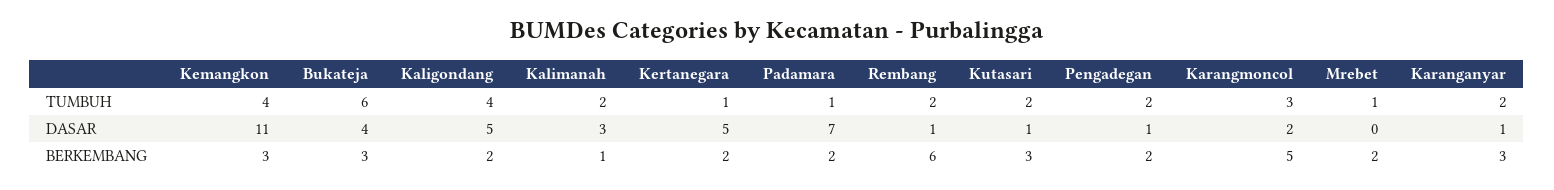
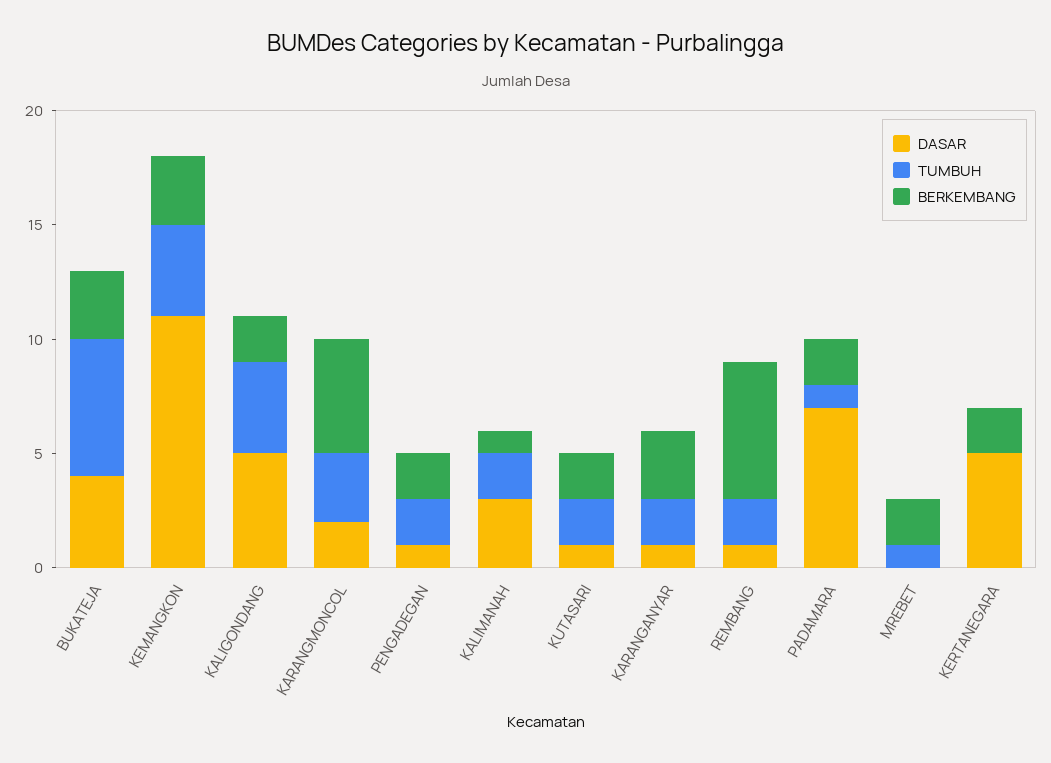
TUMBUH, Kertanegara: 1 -> 0
BERKEMBANG, Kutasari: 3 -> 2

